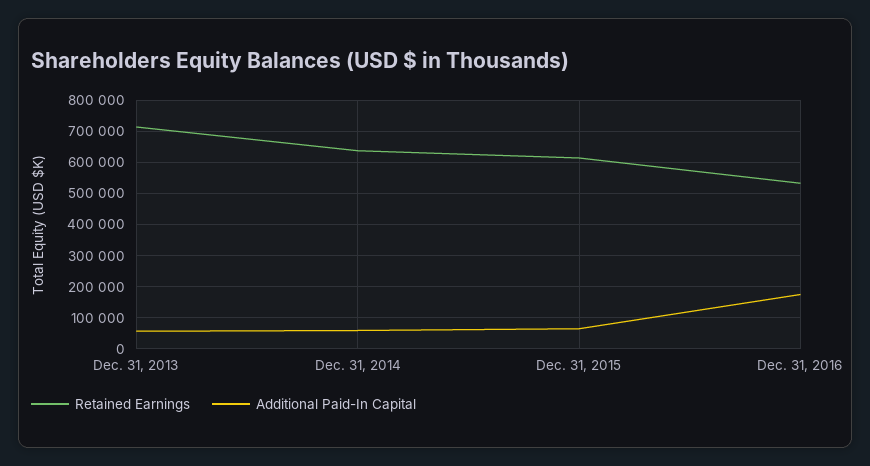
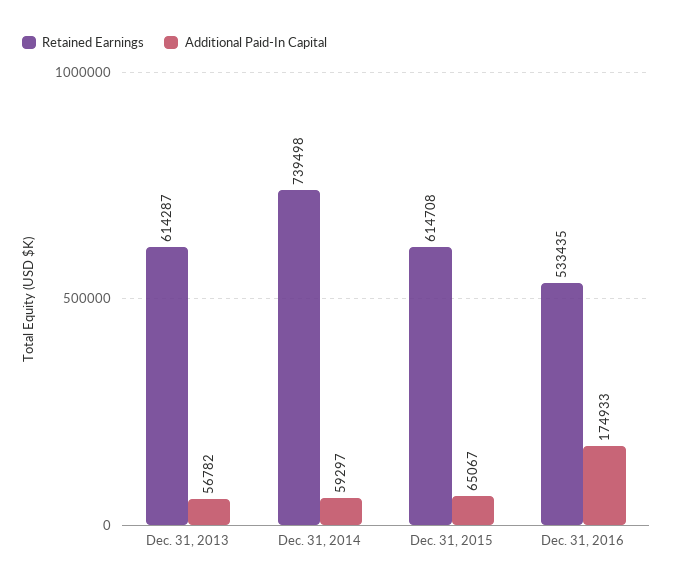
Retained Earnings, Dec. 31, 2013: 720000 -> 614287
Retained Earnings, Dec. 31, 2014: 640000 -> 739498

